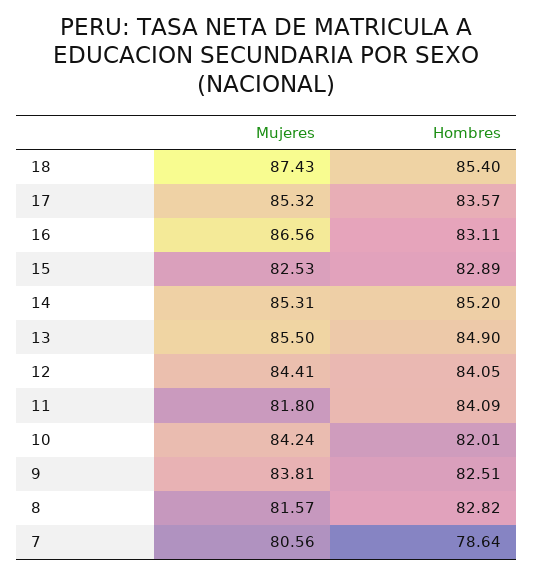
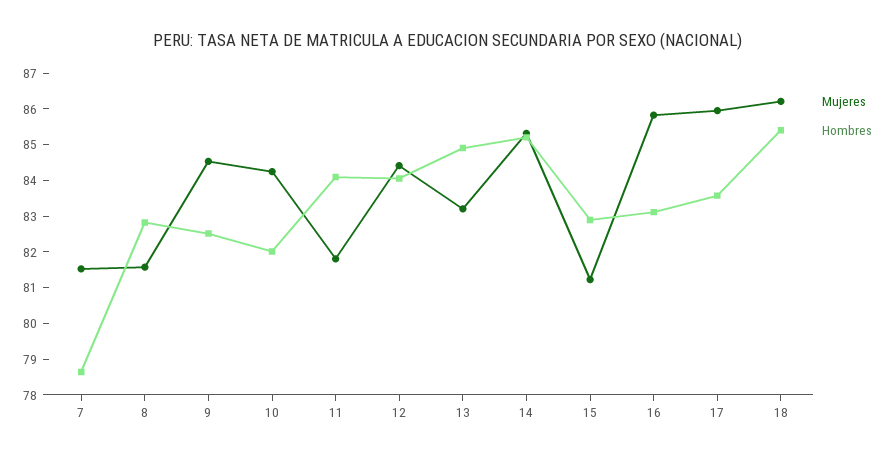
Mujeres, 18: 87.43 -> 86.25
Mujeres, 17: 85.32 -> 86
Mujeres, 16: 86.56 -> 85.75
Mujeres, 15: 82.53 -> 81.25
Mujeres, 13: 85.5 -> 83.25
Mujeres, 9: 83.81 -> 84.5
Mujeres, 7: 80.56 -> 81.5

